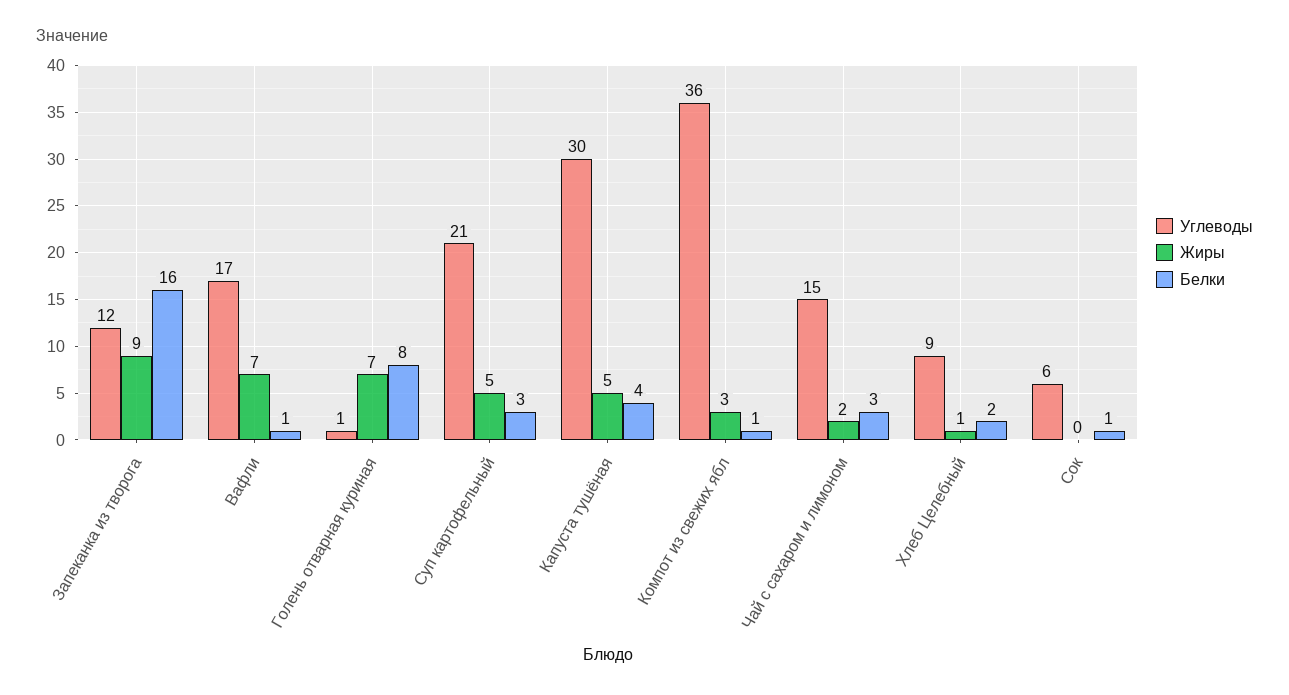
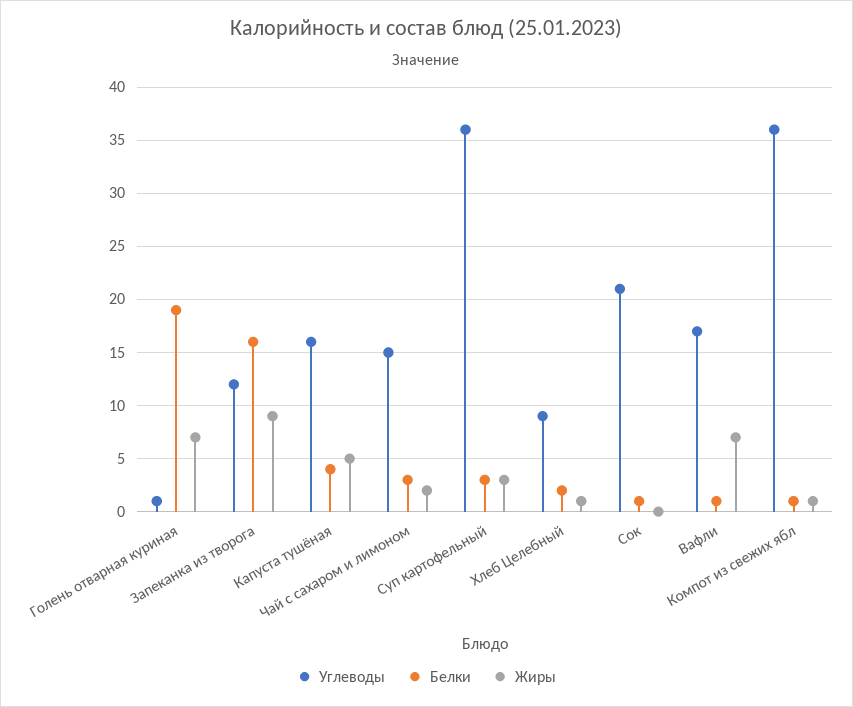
Белки, Голень отварная куриная: 8 -> 19
Углеводы, Суп картофельный: 21 -> 36
Жиры, Суп картофельный: 5 -> 3
Углеводы, Капуста тушёная: 30 -> 16
Жиры, Компот из свежих ябл: 3 -> 1
Углеводы, Сок: 6 -> 21

